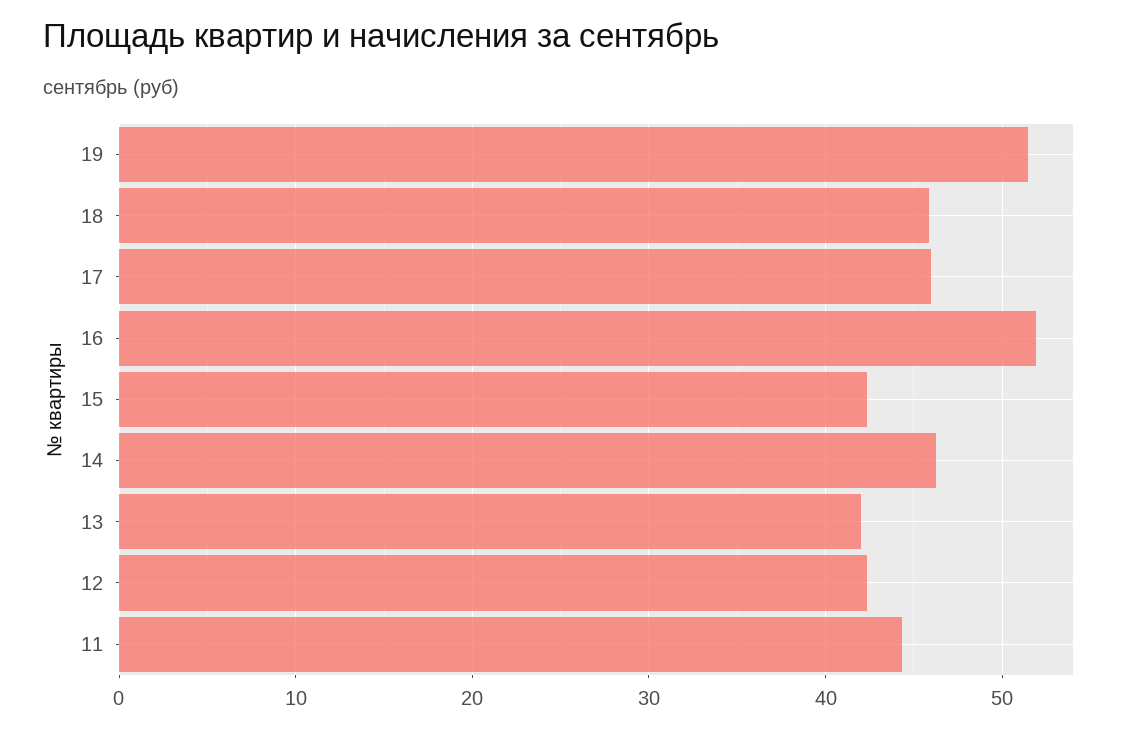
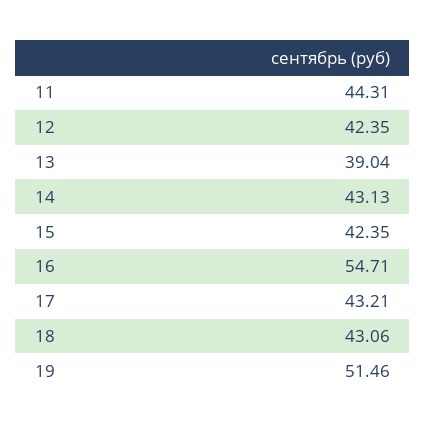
18: 46 -> 43.06
17: 46 -> 43.21
16: 52 -> 54.71
14: 46 -> 43.13
13: 42 -> 39.04

